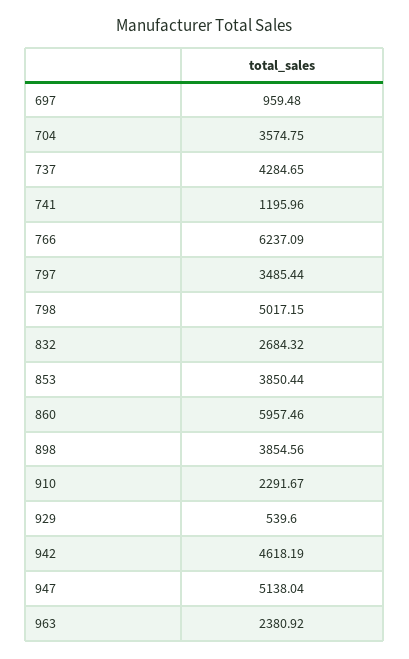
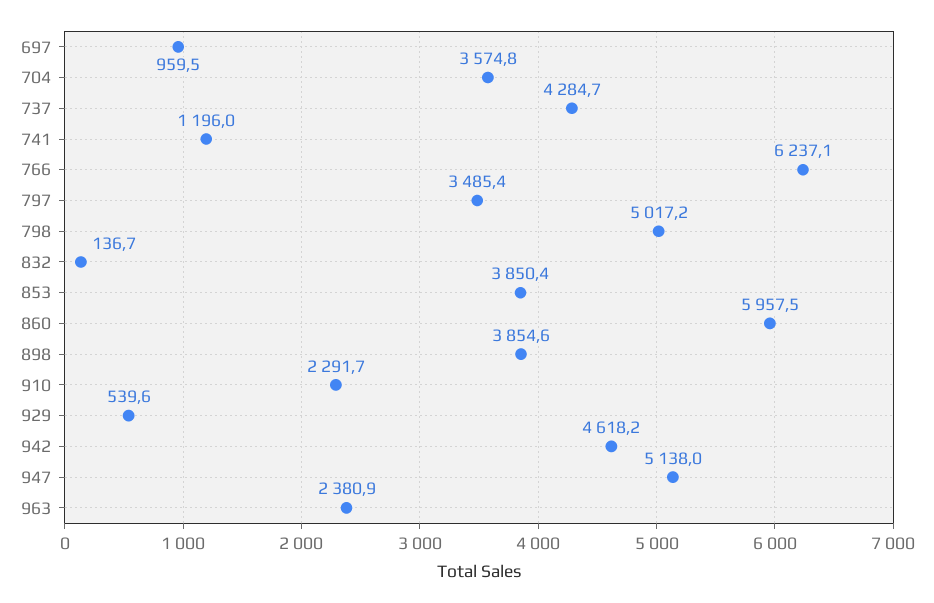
832: 2684.32 -> 136.7

